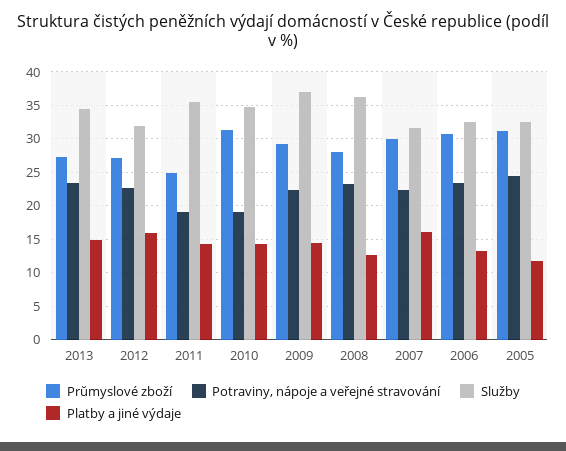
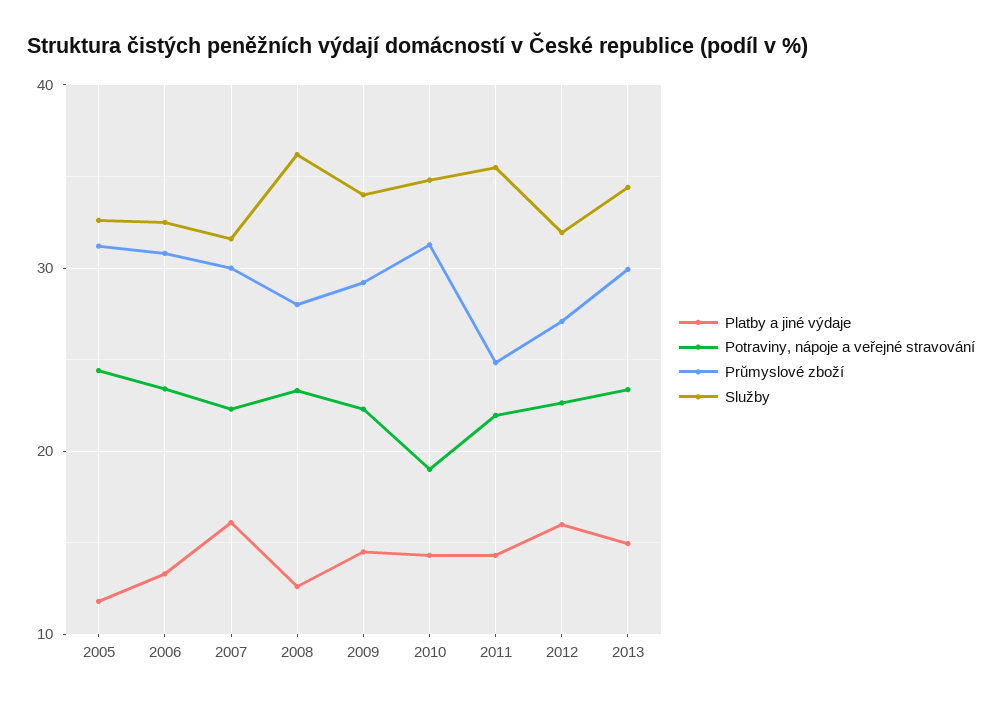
Prŭmyslové zboží, 2013: 27 -> 30
Potraviny, nápoje a veřejné stravování, 2011: 19 -> 22
Služby, 2009: 37 -> 34

